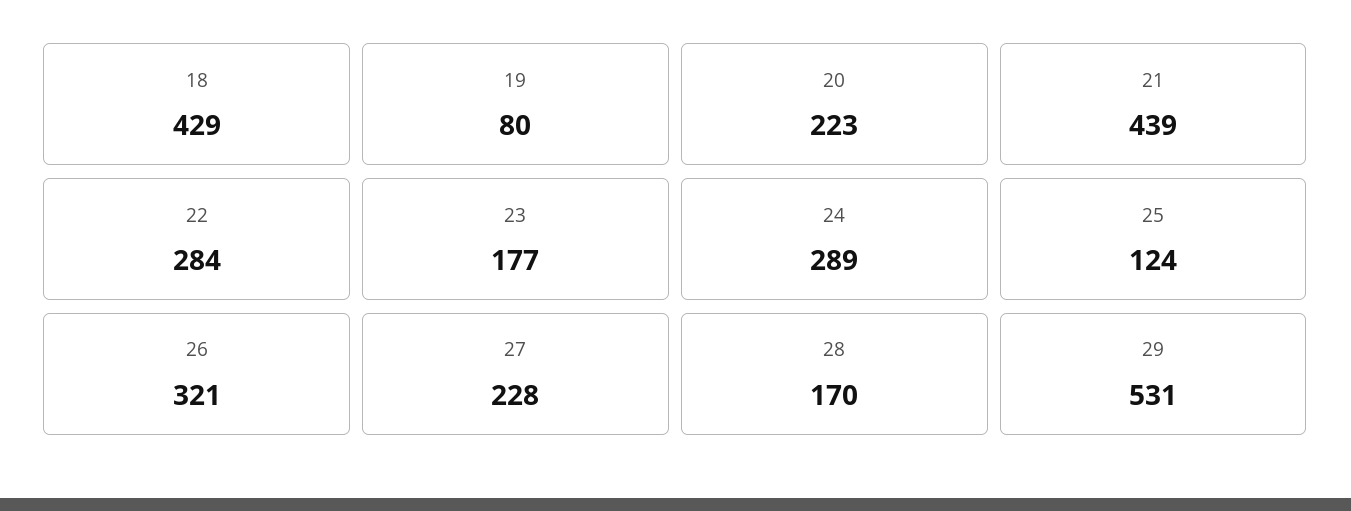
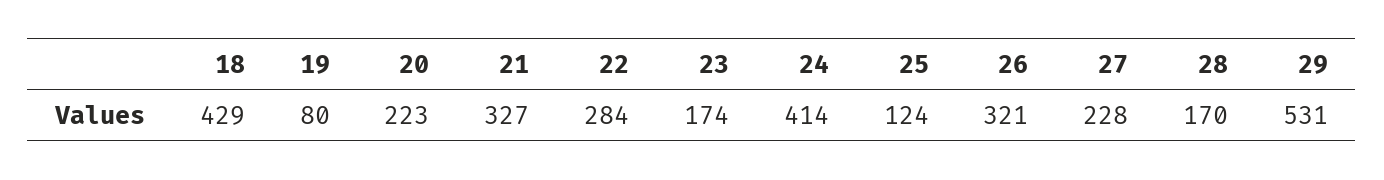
21: 439 -> 327
23: 177 -> 174
24: 289 -> 414

